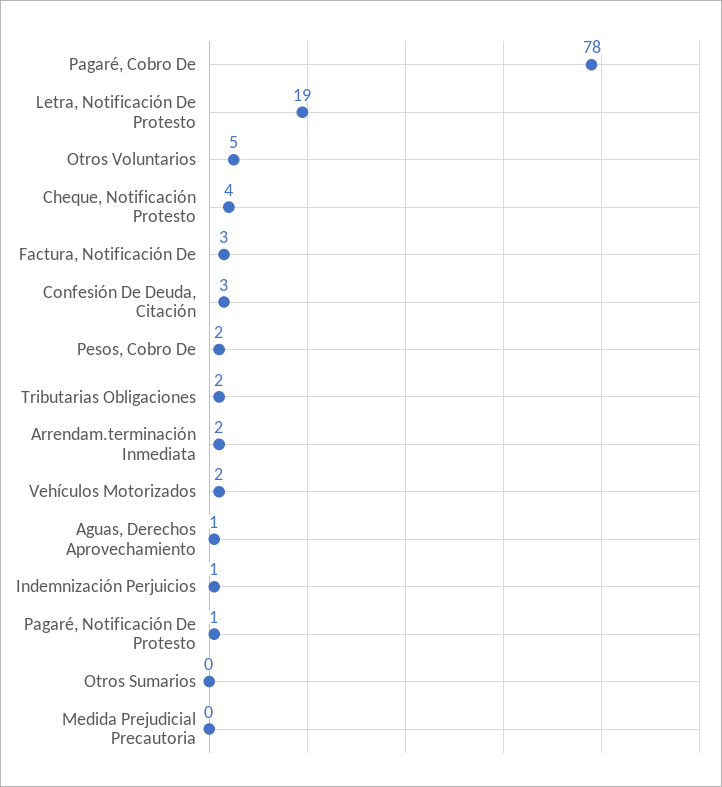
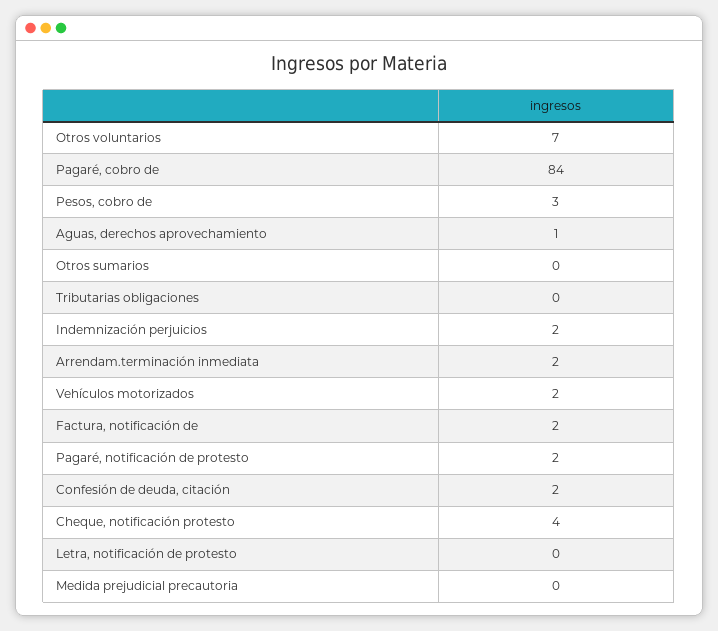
Pagaré, Cobro De: 78 -> 84
Letra, Notificación De Protesto: 19 -> 0
Otros Voluntarios: 5 -> 7
Factura, Notificación De: 3 -> 2
Confesión De Deuda, Citación: 3 -> 2
Pesos, Cobro De: 2 -> 3
Tributarias Obligaciones: 2 -> 0
Indemnización Perjuicios: 1 -> 2
Pagaré, Notificación De Protesto: 1 -> 2

